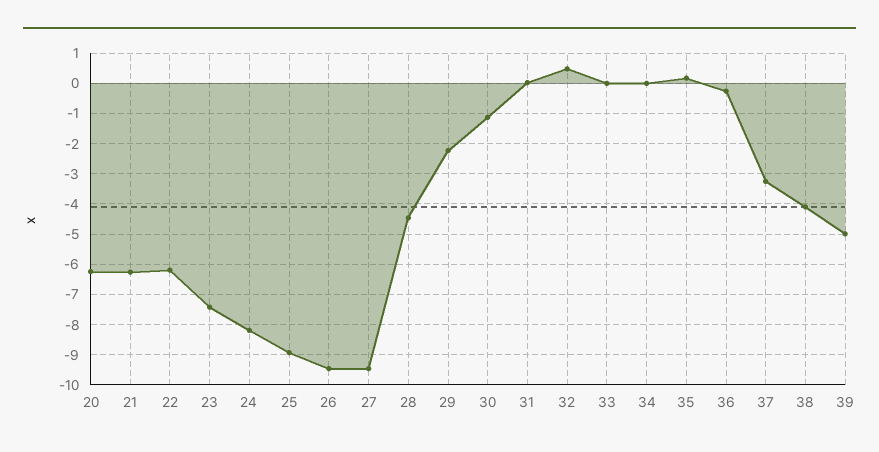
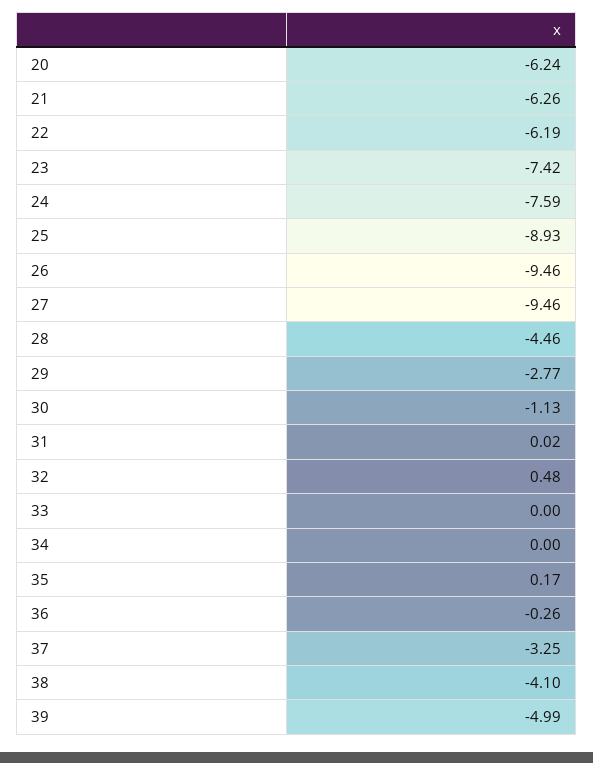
24: -8.2 -> -7.59
29: -2.2 -> -2.77

